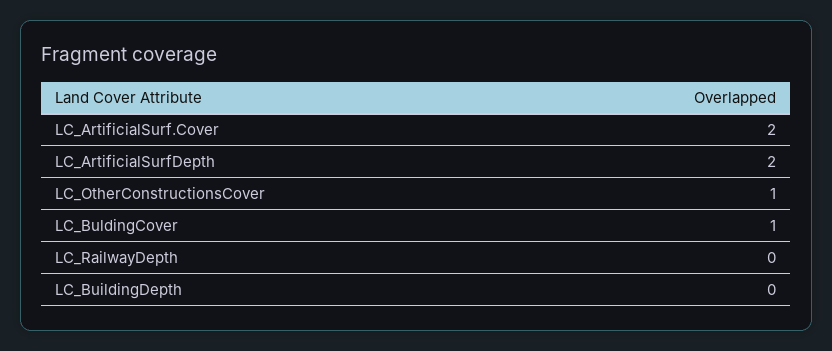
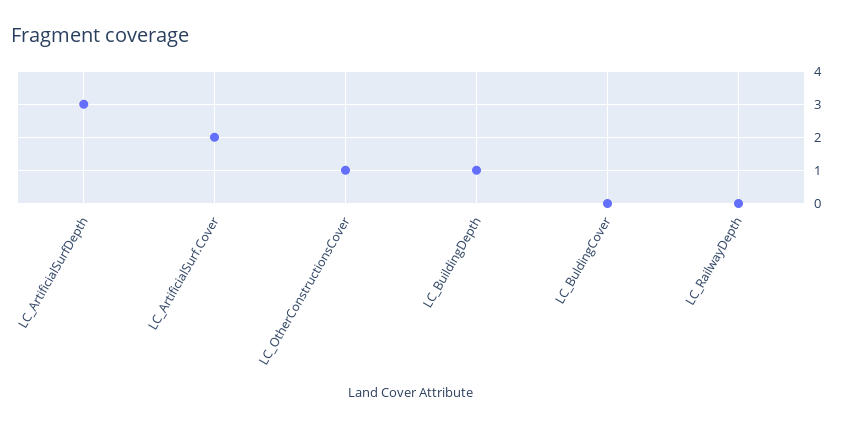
LC_ArtificialSurfDepth: 2 -> 3
LC_BuldingCover: 1 -> 0
LC_BuildingDepth: 0 -> 1

